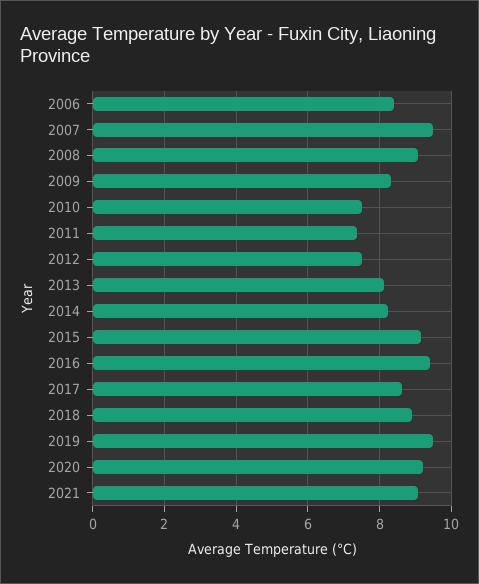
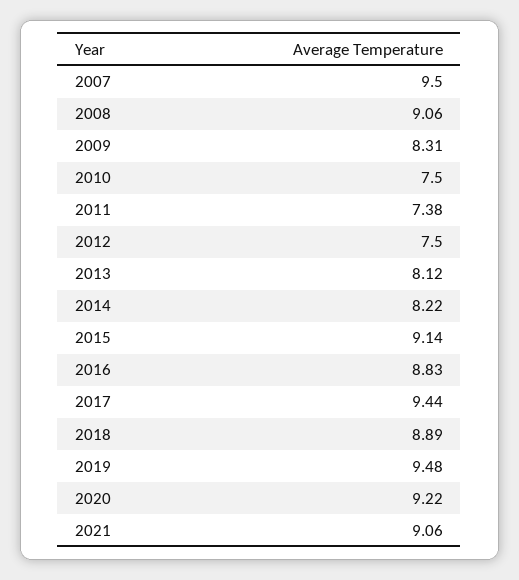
2006: 8.4 -> none
2016: 9.4 -> 8.83
2017: 8.6 -> 9.44

